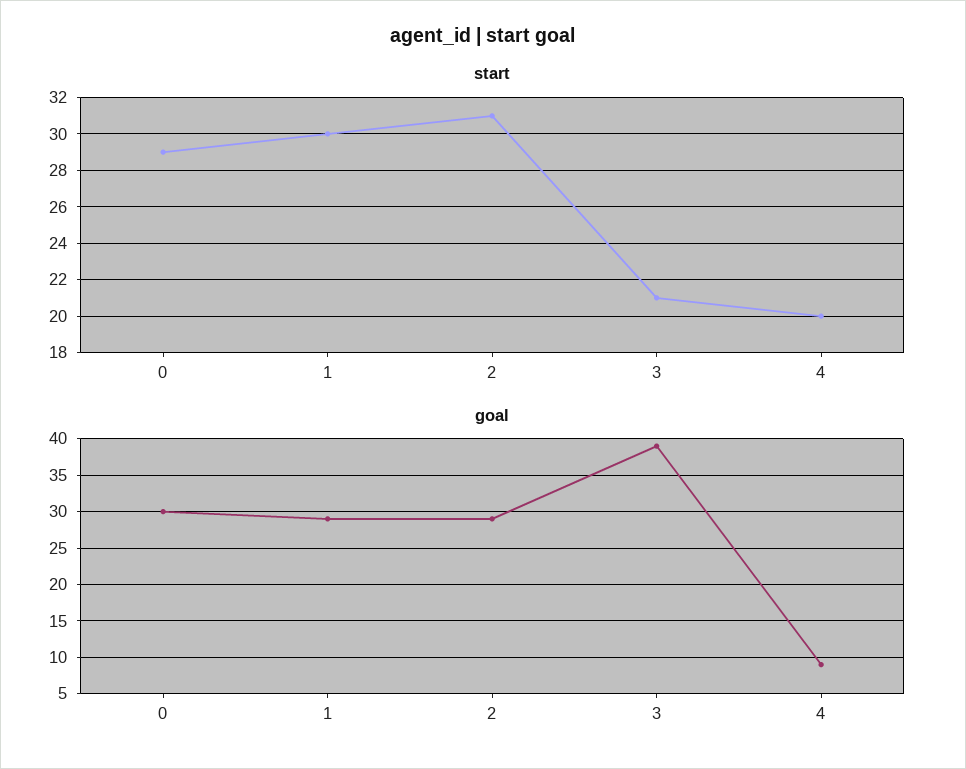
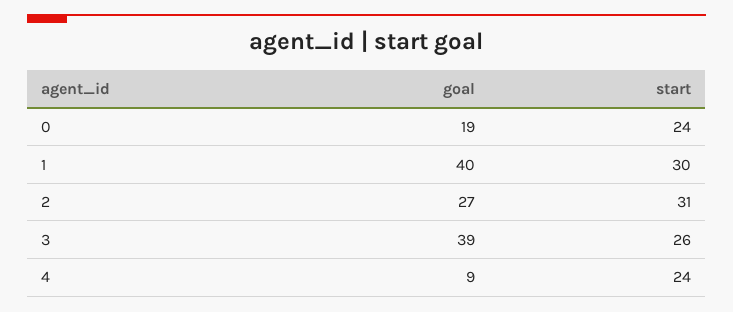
start, 0: 29 -> 24
start, 3: 21 -> 26
start, 4: 20 -> 24
goal, 0: 30 -> 19
goal, 1: 29 -> 40
goal, 2: 29 -> 27

